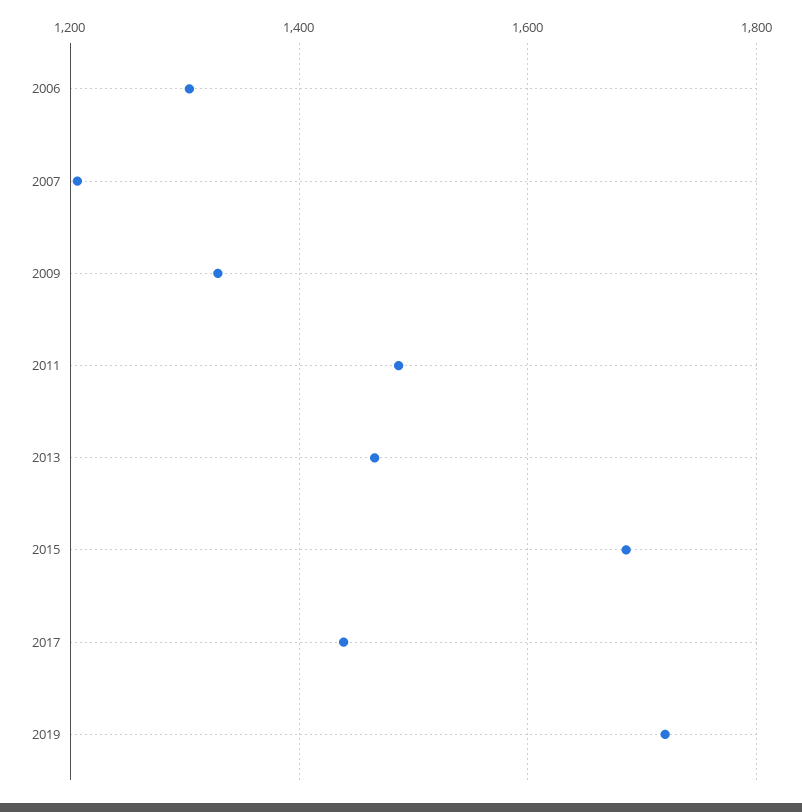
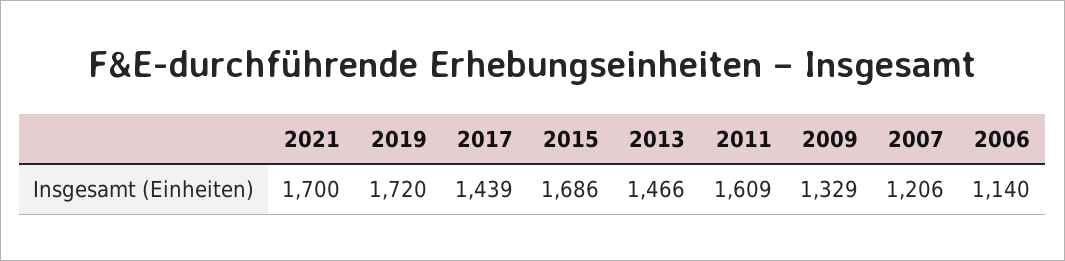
2006: 1300 -> 1140
2011: 1480 -> 1609
2021: none -> 1700

